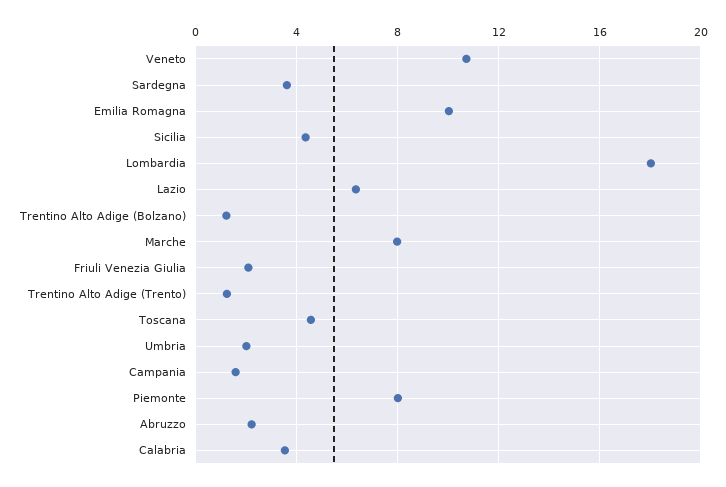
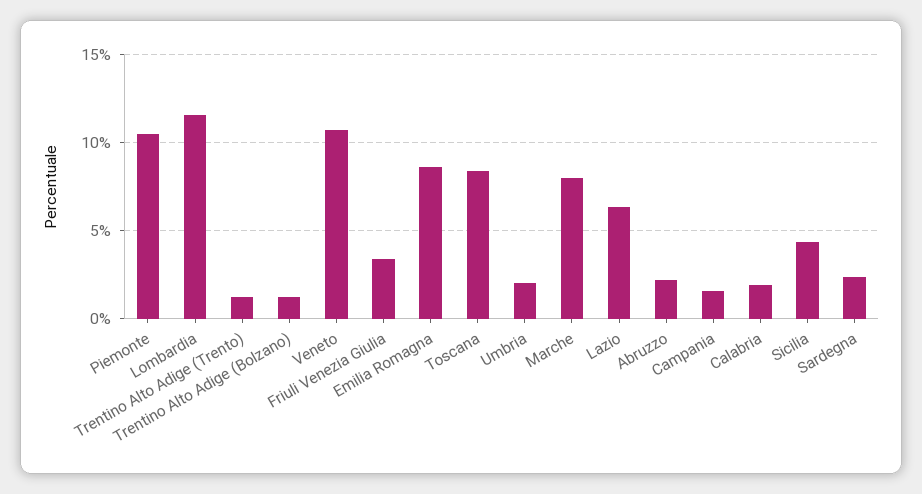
Sardegna: 3.5 -> 2.5
Emilia Romagna: 10 -> 8.5
Lombardia: 18 -> 11.5
Friuli Venezia Giulia: 2 -> 3.5
Toscana: 4.5 -> 8.5
Piemonte: 8 -> 10.5
Calabria: 3.5 -> 2

